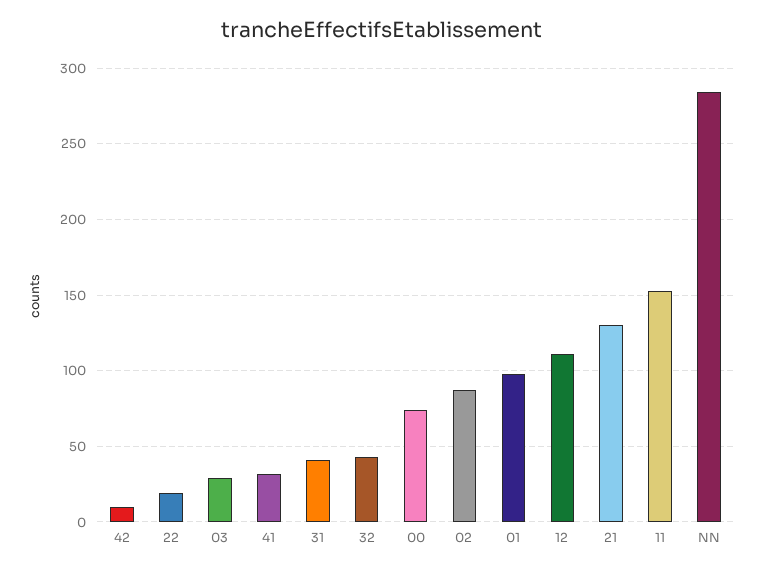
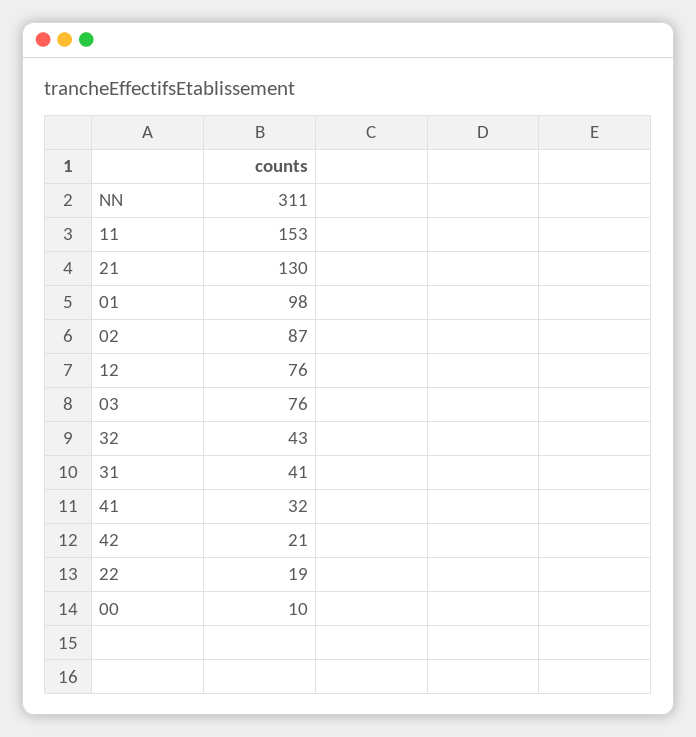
42: 10 -> 21
03: 30 -> 76
00: 75 -> 10
12: 110 -> 76
NN: 285 -> 311

